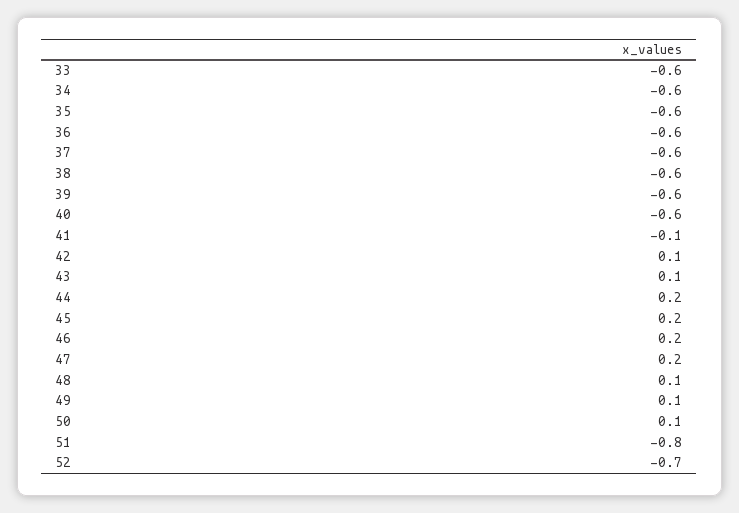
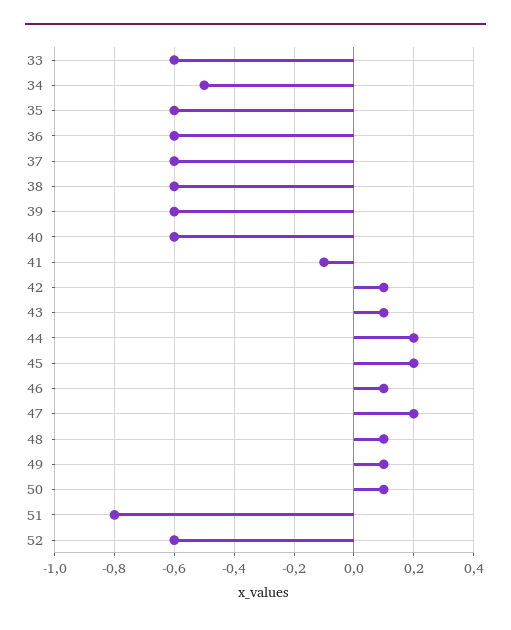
34: -0.6 -> -0.5
46: 0.2 -> 0.1
52: -0.7 -> -0.6

